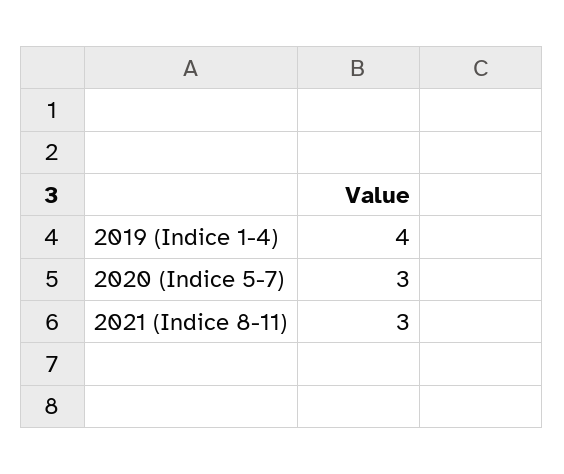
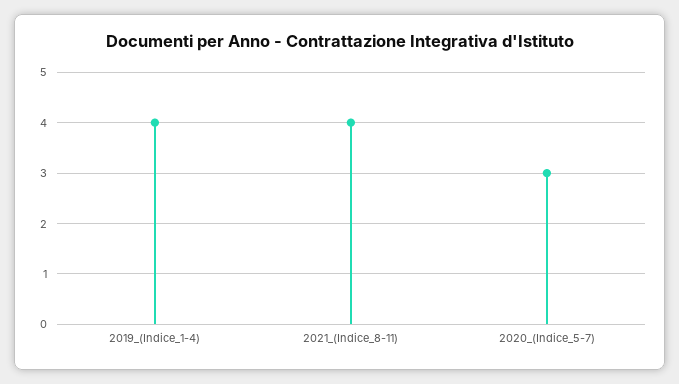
2021 (Indice 8-11): 3 -> 4

